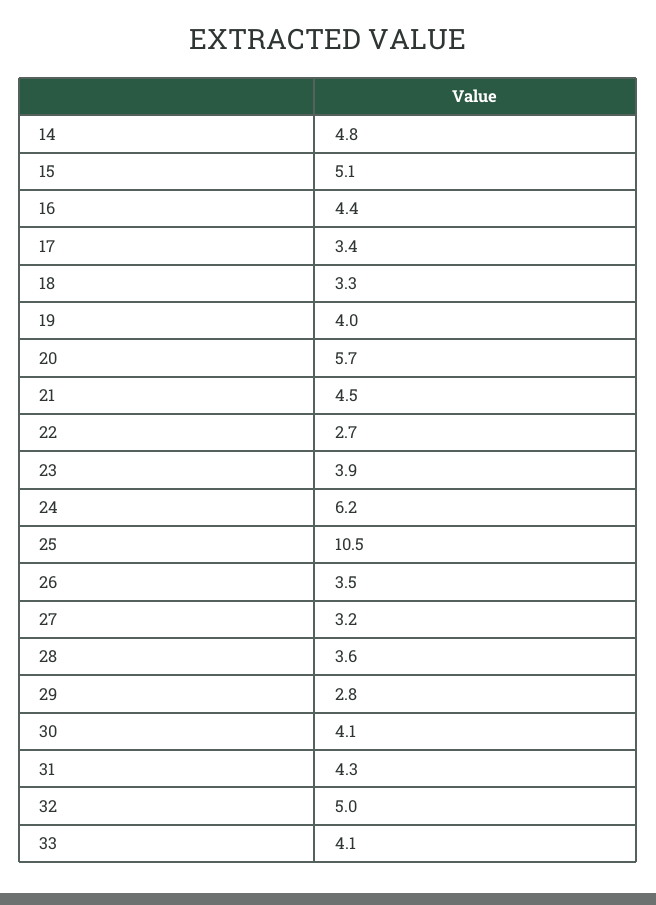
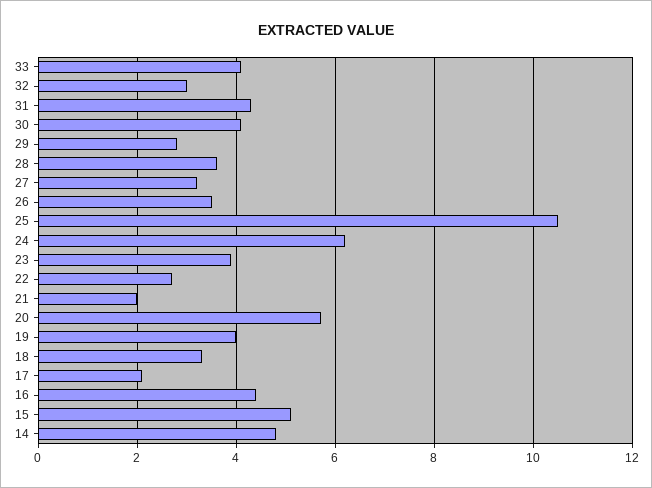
17: 3.4 -> 2
21: 4.5 -> 2
32: 5 -> 3

